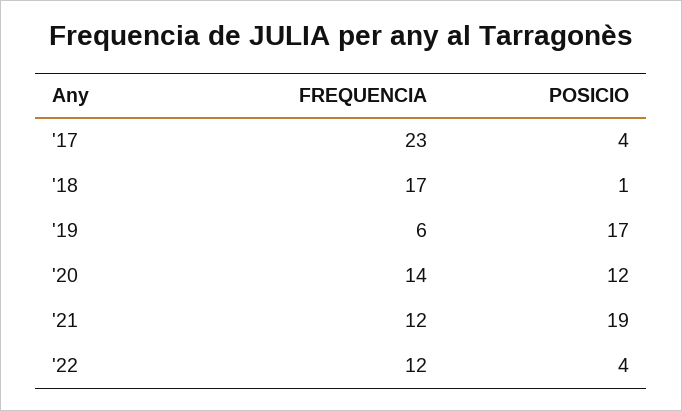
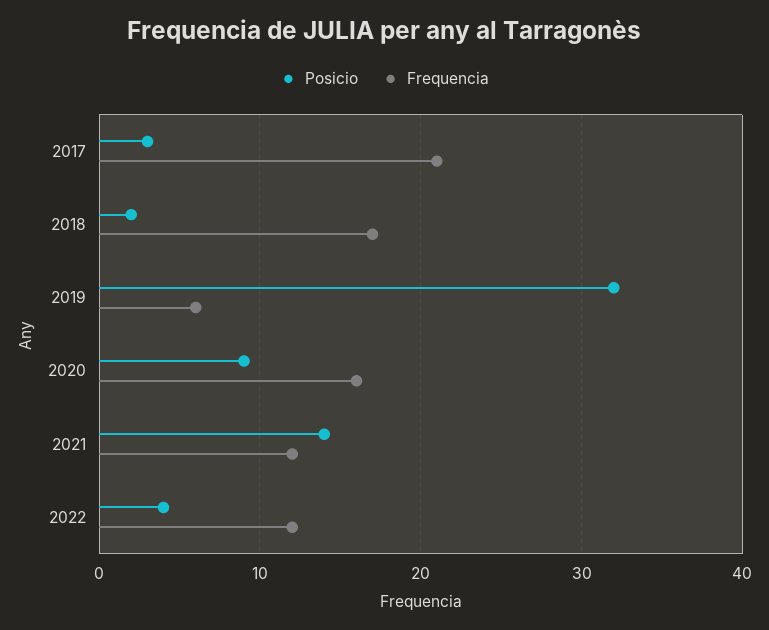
FREQUENCIA, '17: 23 -> 21
POSICIO, '17: 4 -> 3
POSICIO, '18: 1 -> 2
POSICIO, '19: 17 -> 32
FREQUENCIA, '20: 14 -> 16
POSICIO, '20: 12 -> 9
POSICIO, '21: 19 -> 14

